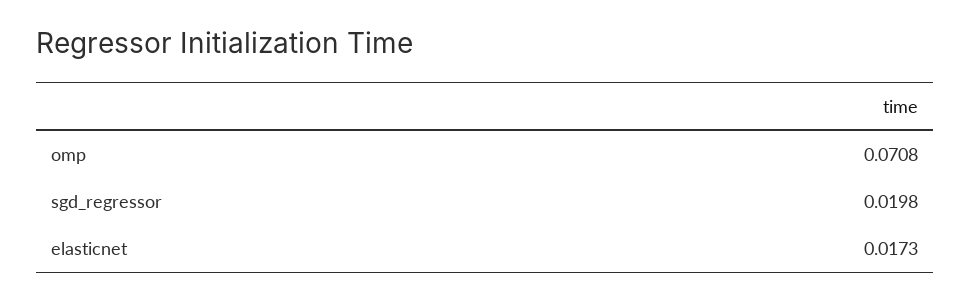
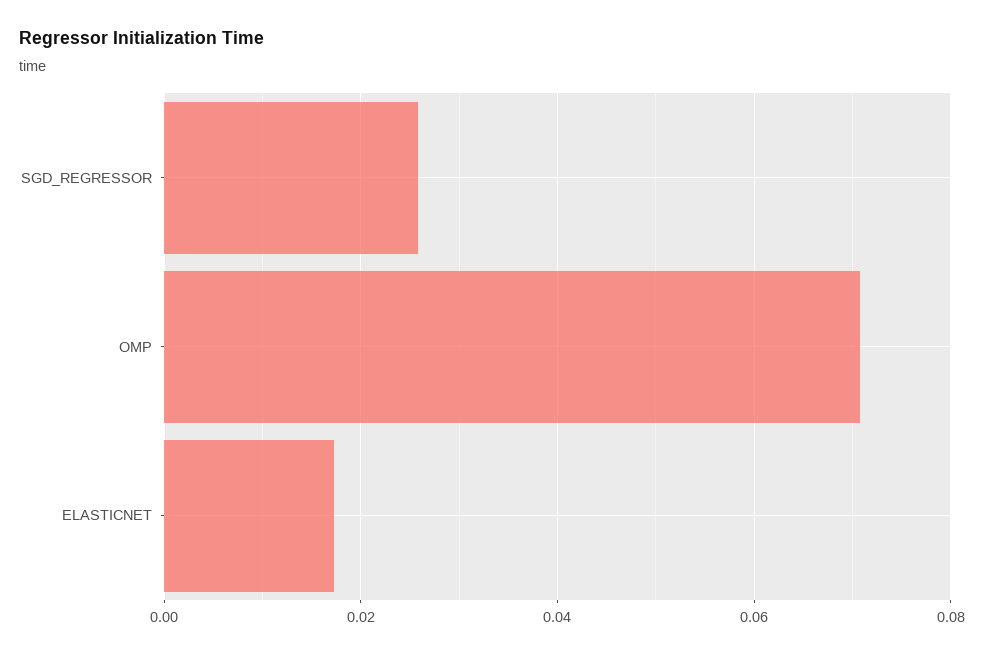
sgd_regressor: 0.0198 -> 0.026

